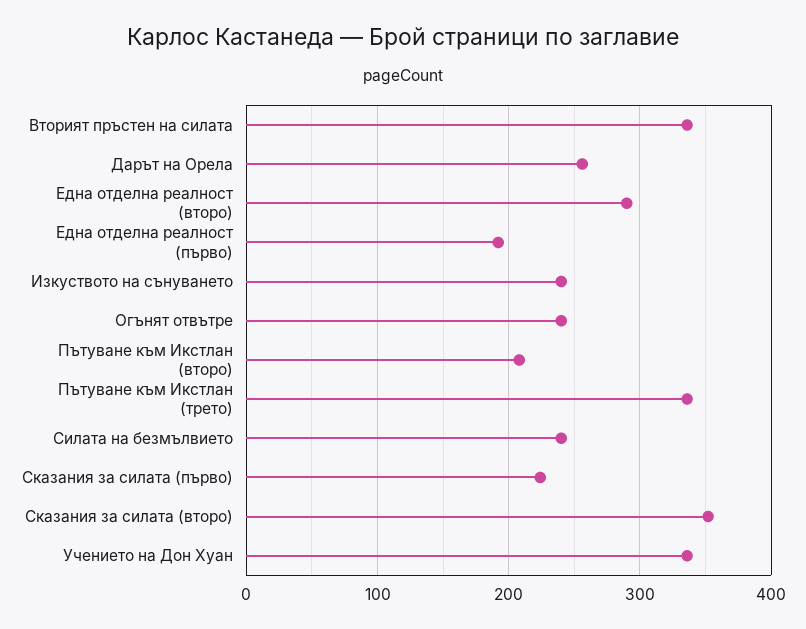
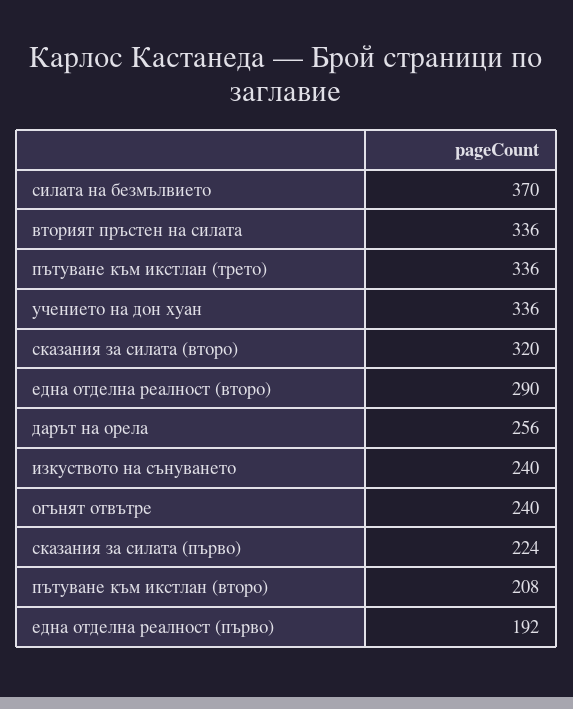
Силата на безмълвието: 240 -> 370
Сказания за силата (второ): 350 -> 320

